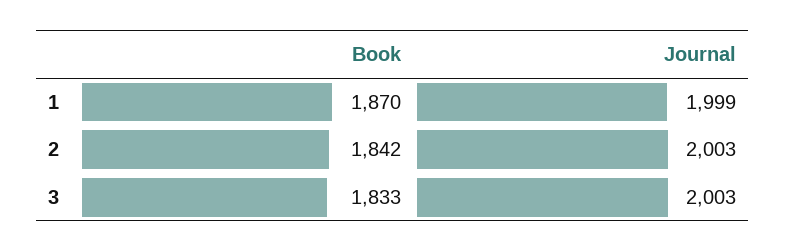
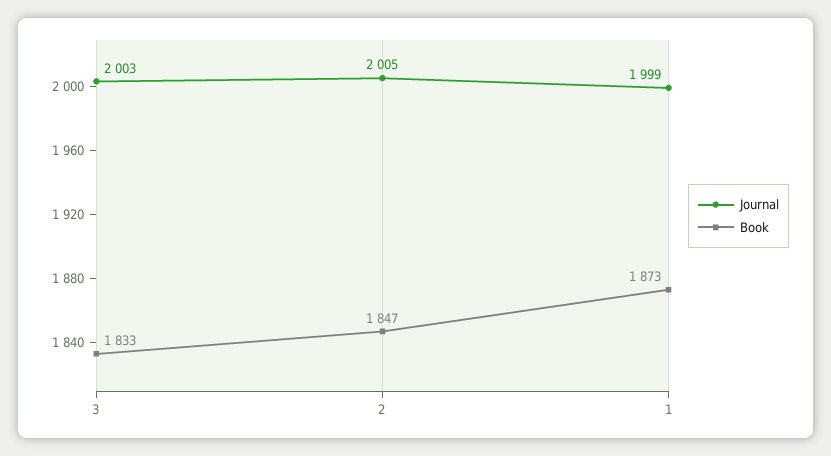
Book, 1: 1870 -> 1873
Book, 2: 1842 -> 1847
Journal, 2: 2003 -> 2005

